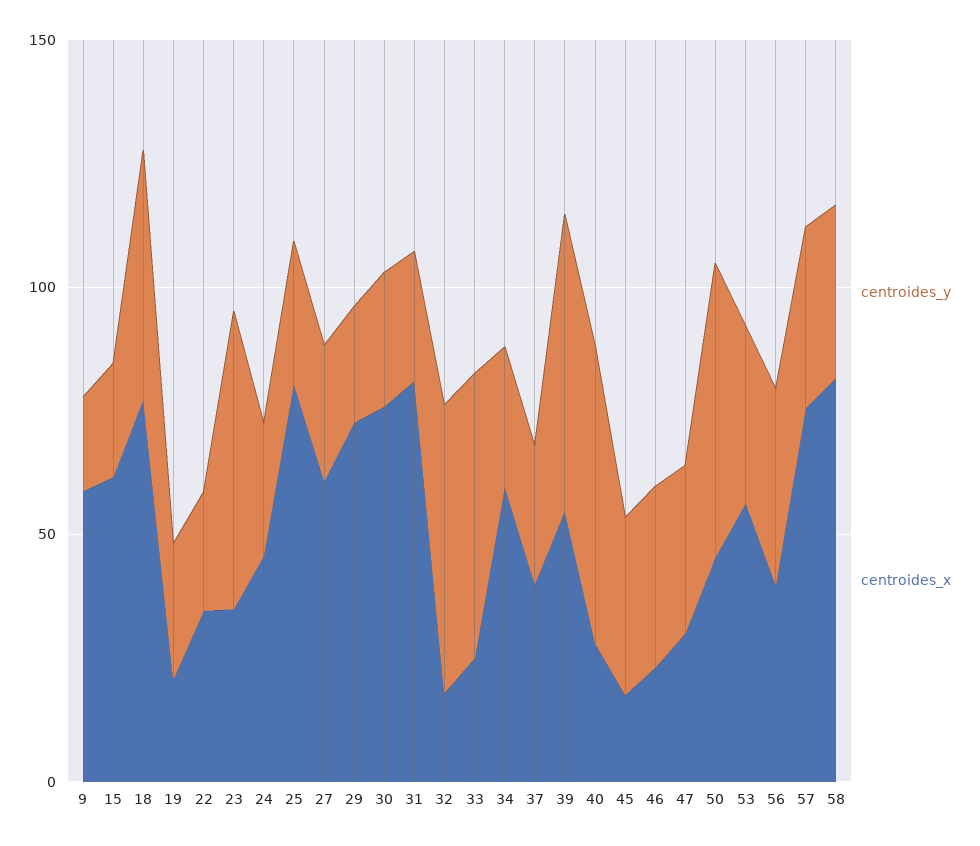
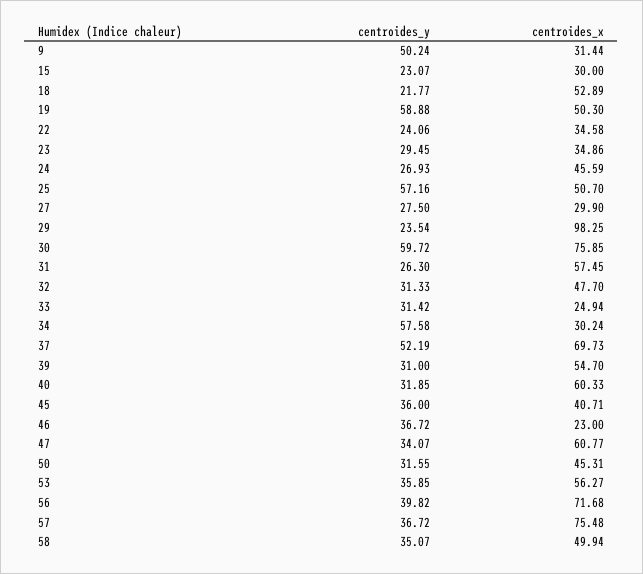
centroides_y, 9: 20 -> 50.24
centroides_x, 9: 60 -> 31.44
centroides_x, 15: 60 -> 30
centroides_y, 18: 50 -> 21.77
centroides_x, 18: 80 -> 52.89
centroides_y, 19: 30 -> 58.88
centroides_x, 19: 20 -> 50.3
centroides_y, 23: 60 -> 29.45
centroides_y, 25: 30 -> 57.16
centroides_x, 25: 80 -> 50.7
centroides_x, 27: 60 -> 29.9
centroides_x, 29: 70 -> 98.25
centroides_y, 30: 30 -> 59.72
centroides_x, 31: 80 -> 57.45
centroides_y, 32: 60 -> 31.33
centroides_x, 32: 20 -> 47.7
centroides_y, 33: 60 -> 31.42
centroides_y, 34: 30 -> 57.58
centroides_x, 34: 60 -> 30.24
centroides_y, 37: 30 -> 52.19
centroides_x, 37: 40 -> 69.73
centroides_y, 39: 60 -> 31
centroides_y, 40: 60 -> 31.85
centroides_x, 40: 30 -> 60.33
centroides_x, 45: 20 -> 40.71
centroides_x, 47: 30 -> 60.77
centroides_y, 50: 60 -> 31.55
centroides_x, 56: 40 -> 71.68
centroides_x, 58: 80 -> 49.94

